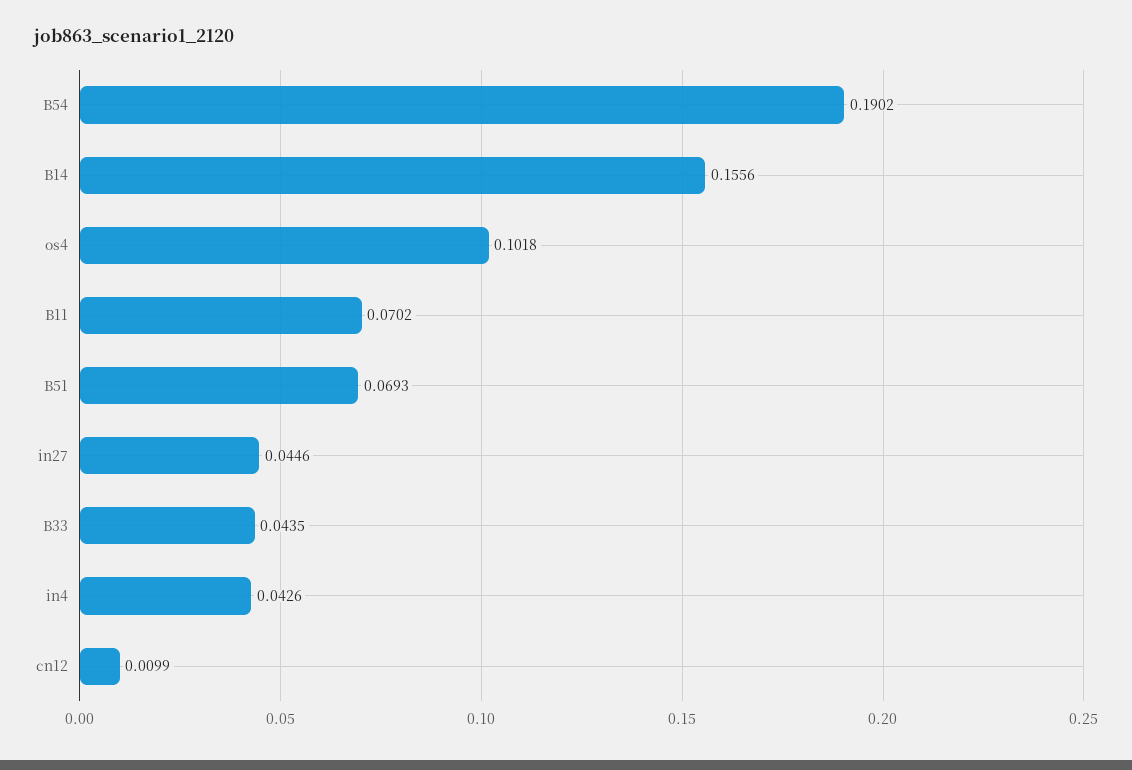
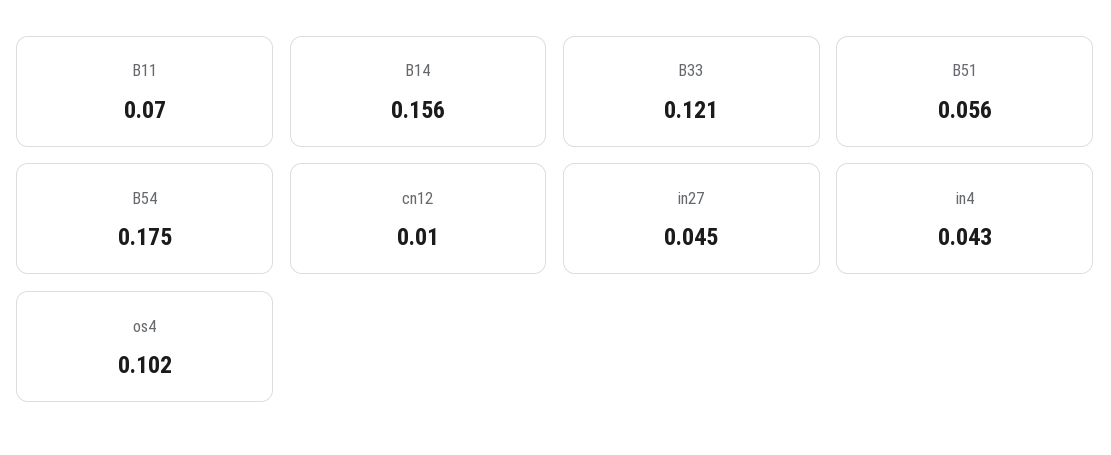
B54: 0.1902 -> 0.175
B51: 0.0693 -> 0.056
B33: 0.0435 -> 0.121

